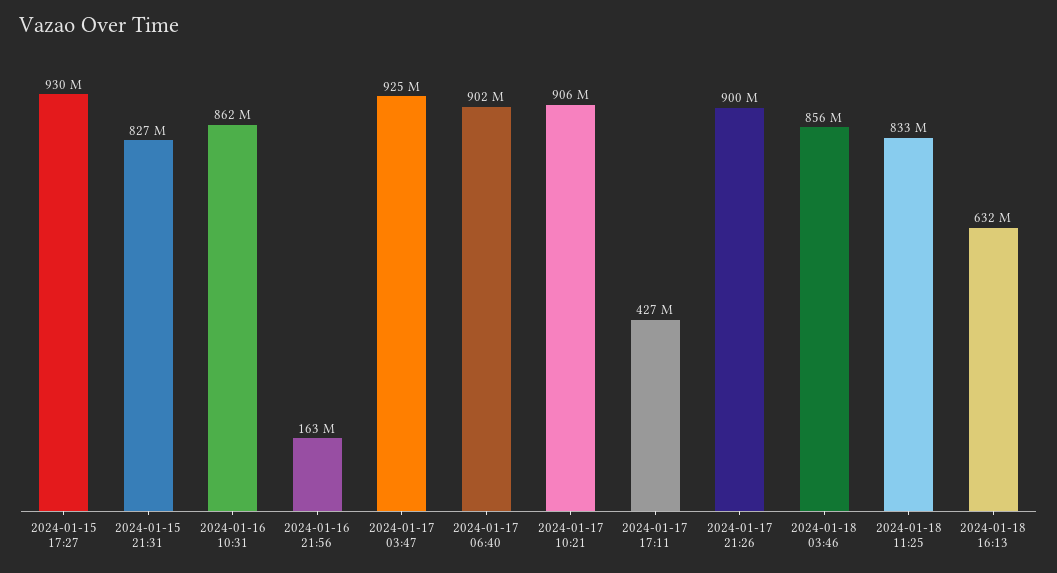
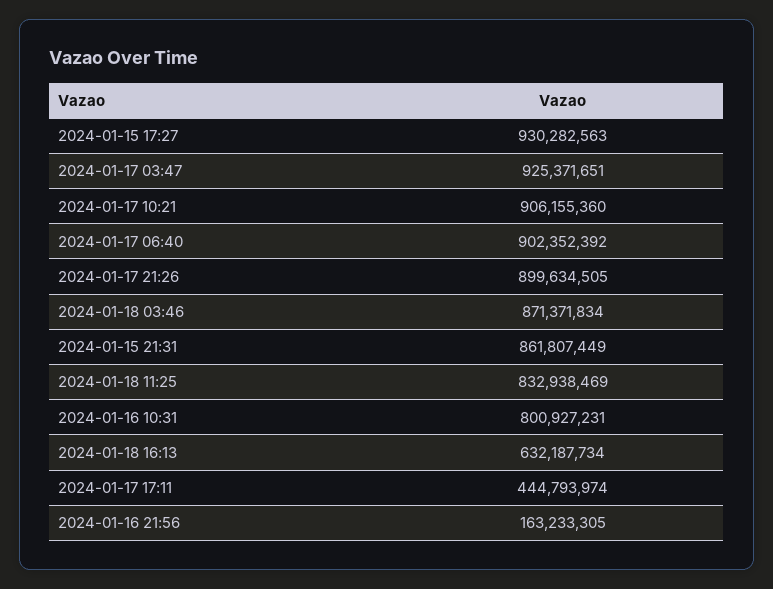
2024-01-15 21:31: 827000000 -> 861807449
2024-01-16 10:31: 862000000 -> 800927231
2024-01-17 17:11: 427000000 -> 444793974
2024-01-18 03:46: 856000000 -> 871371834

